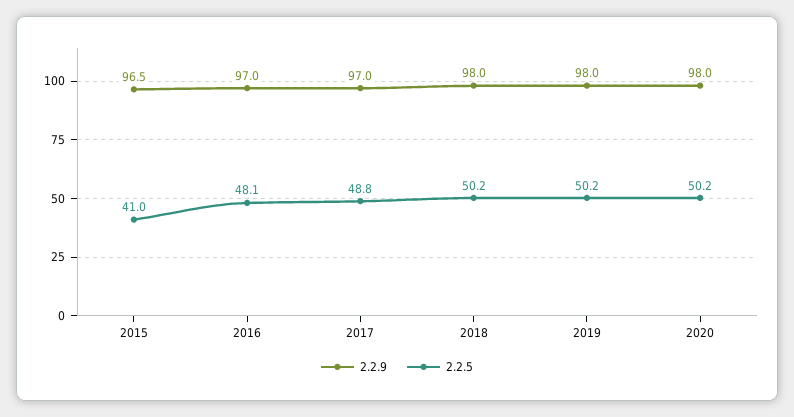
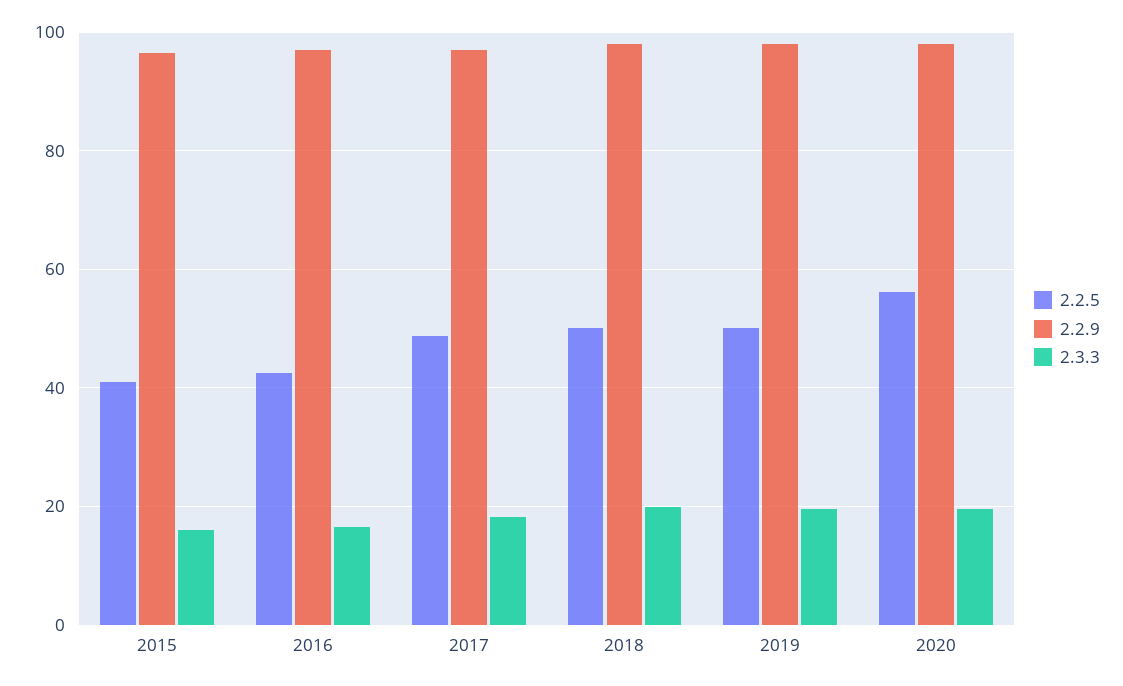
2.2.5, 2016: 48.1 -> 42
2.2.5, 2020: 50.2 -> 56
2.3.3, 2015: none -> 16
2.3.3, 2016: none -> 16
2.3.3, 2017: none -> 18
2.3.3, 2018: none -> 20
2.3.3, 2019: none -> 20
2.3.3, 2020: none -> 20

